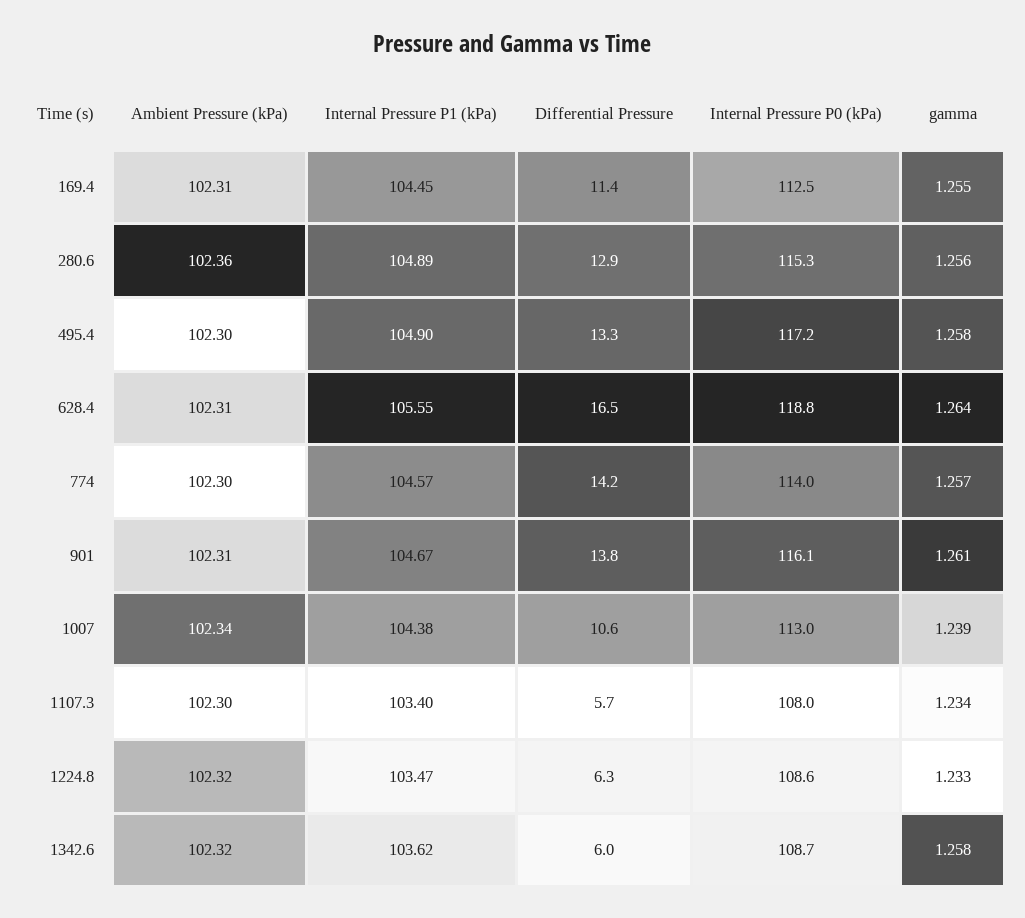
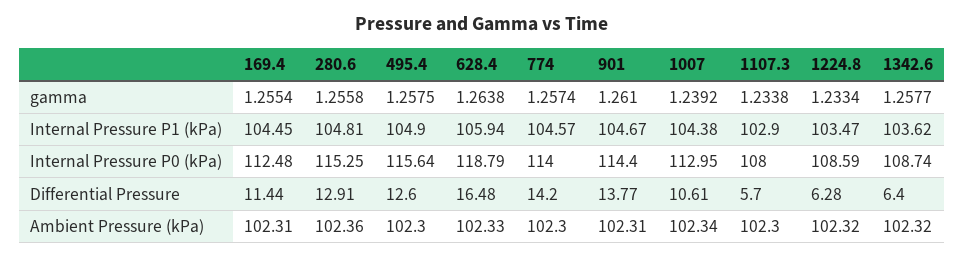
Internal Pressure P1 (kPa), 280.6: 104.89 -> 104.81
Differential Pressure, 495.4: 13.3 -> 12.6
Internal Pressure P0 (kPa), 495.4: 117.2 -> 115.64
Ambient Pressure (kPa), 628.4: 102.31 -> 102.33
Internal Pressure P1 (kPa), 628.4: 105.55 -> 105.94
Internal Pressure P0 (kPa), 901: 116.1 -> 114.4
Internal Pressure P1 (kPa), 1107.3: 103.4 -> 102.9
Differential Pressure, 1342.6: 6 -> 6.4

